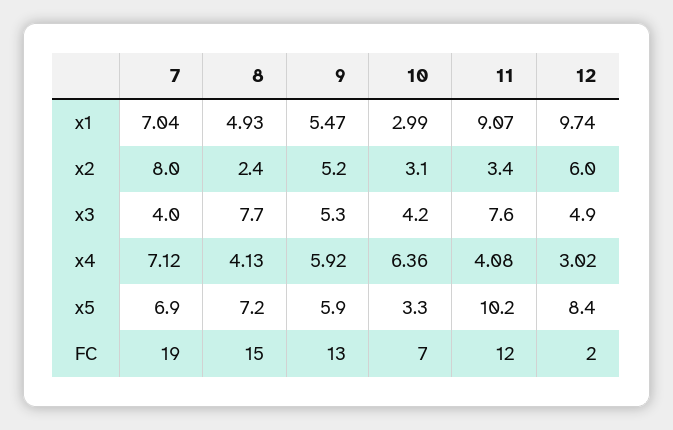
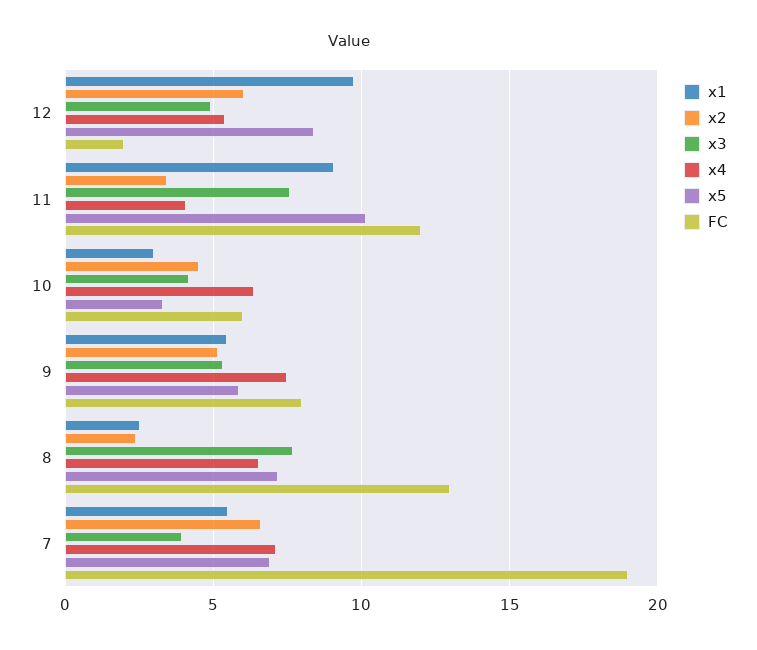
x1, 7: 7.04 -> 5.5
x1, 8: 4.93 -> 2.5
x2, 7: 8 -> 6.5
x2, 10: 3.1 -> 4.5
x4, 8: 4.13 -> 6.5
x4, 9: 5.92 -> 7.5
x4, 12: 3.02 -> 5.5
FC, 8: 15 -> 13
FC, 9: 13 -> 8
FC, 10: 7 -> 6

